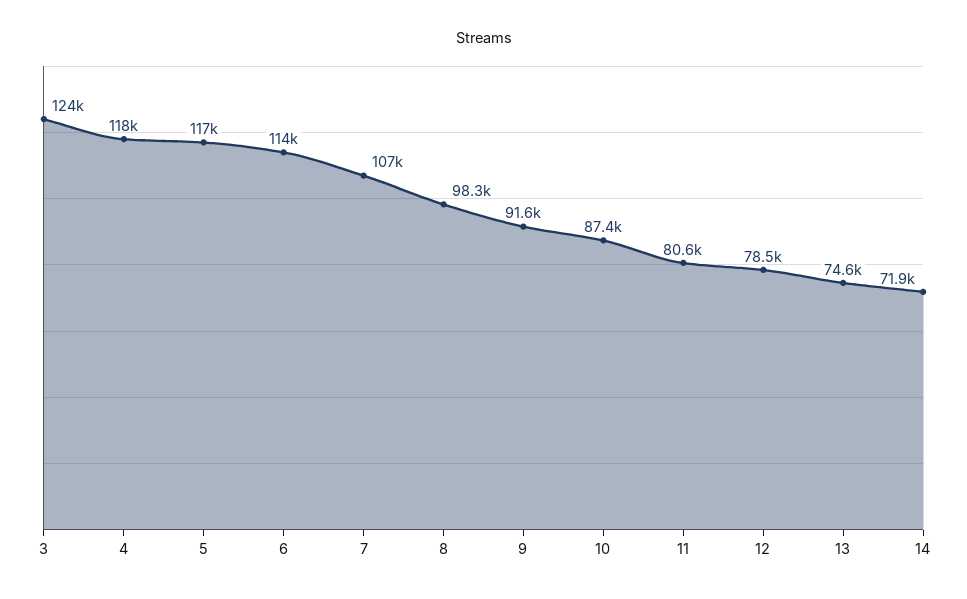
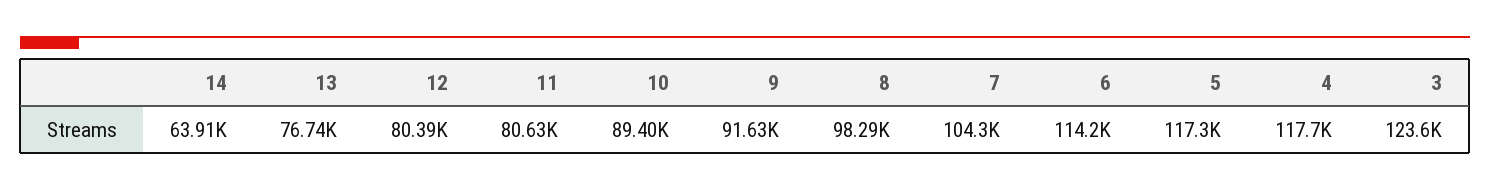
7: 107000 -> 104300
10: 87400 -> 89400
12: 78500 -> 80390
13: 74600 -> 76740
14: 71900 -> 63910

